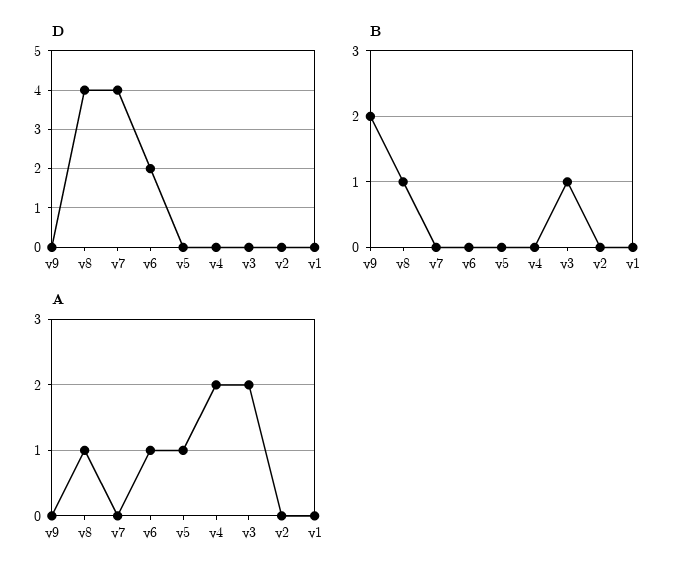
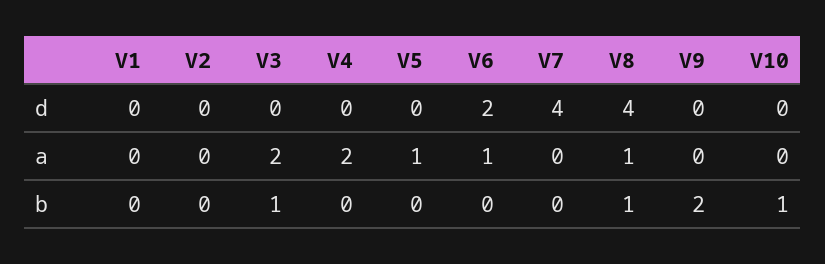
D, V10: none -> 0
A, V10: none -> 0
B, V10: none -> 1

